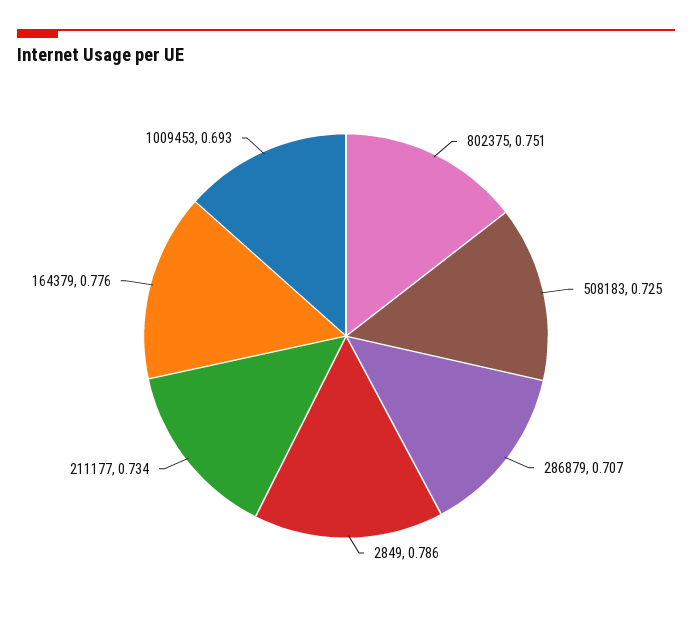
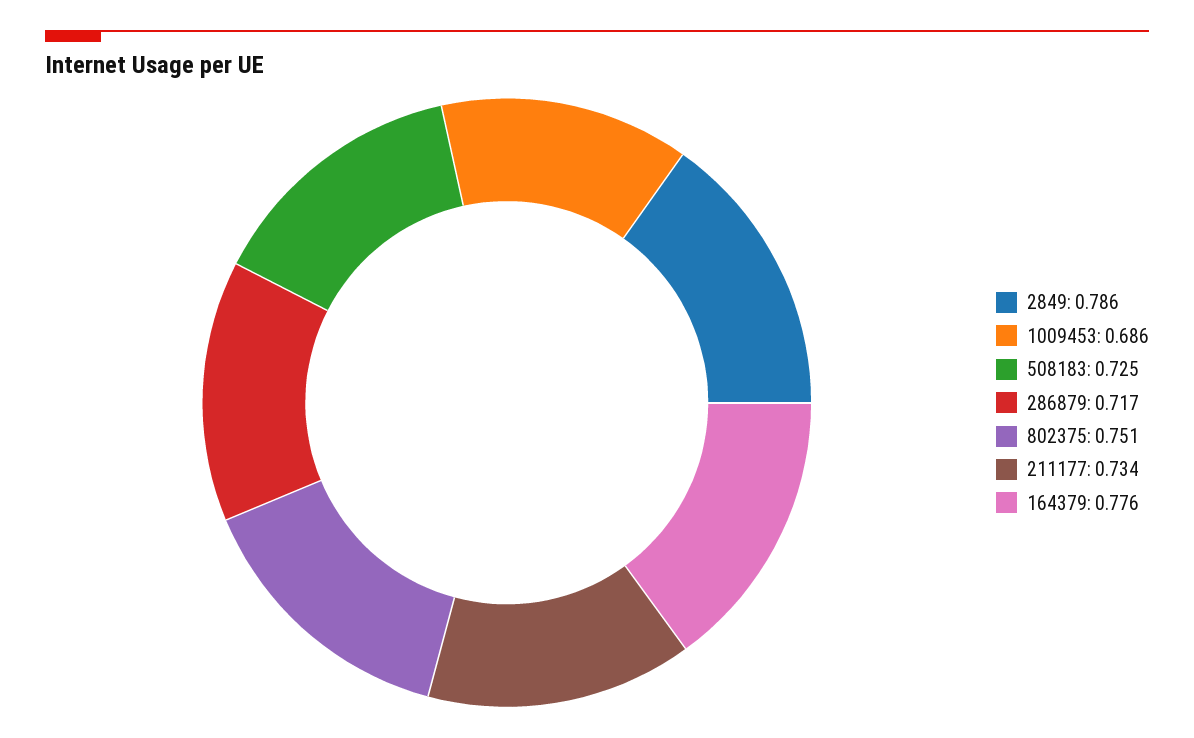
286879: 0.707 -> 0.717
1009453: 0.693 -> 0.686

